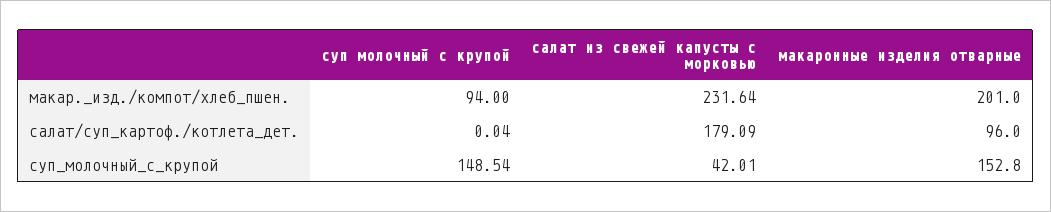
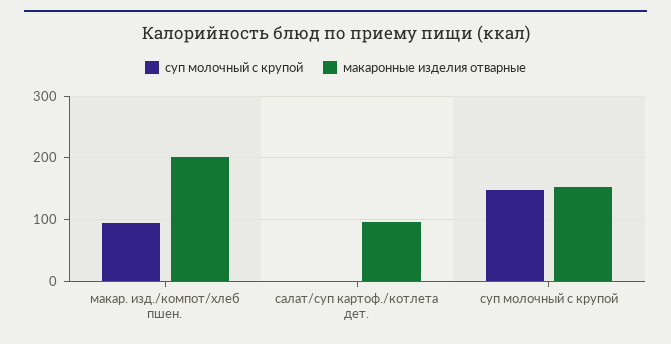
салат из свежей капусты с морковью, макар._изд./компот/хлеб_пшен.: 231.64 -> none
салат из свежей капусты с морковью, салат/суп_картоф./котлета_дет.: 179.09 -> none
салат из свежей капусты с морковью, суп_молочный_с_крупой: 42.01 -> none

